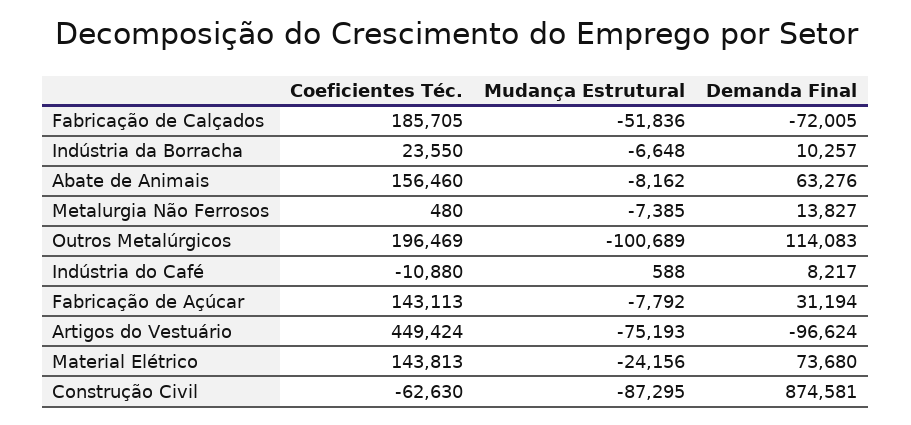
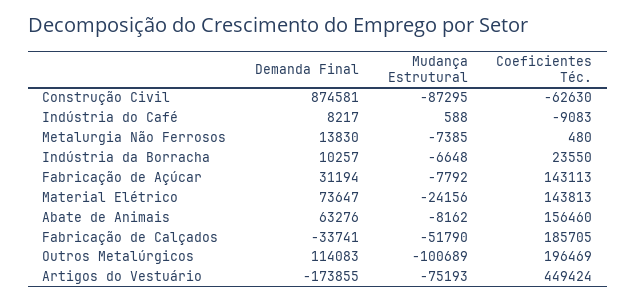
Mudança Estrutural, Fabricação de Calçados: -51836 -> -51790
Demanda Final, Fabricação de Calçados: -72005 -> -33741
Demanda Final, Metalurgia Não Ferrosos: 13827 -> 13830
Coeficientes Téc., Indústria do Café: -10880 -> -9083
Demanda Final, Artigos do Vestuário: -96624 -> -173855
Demanda Final, Material Elétrico: 73680 -> 73647

